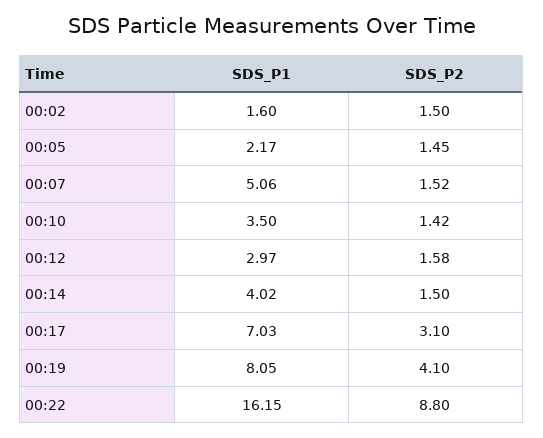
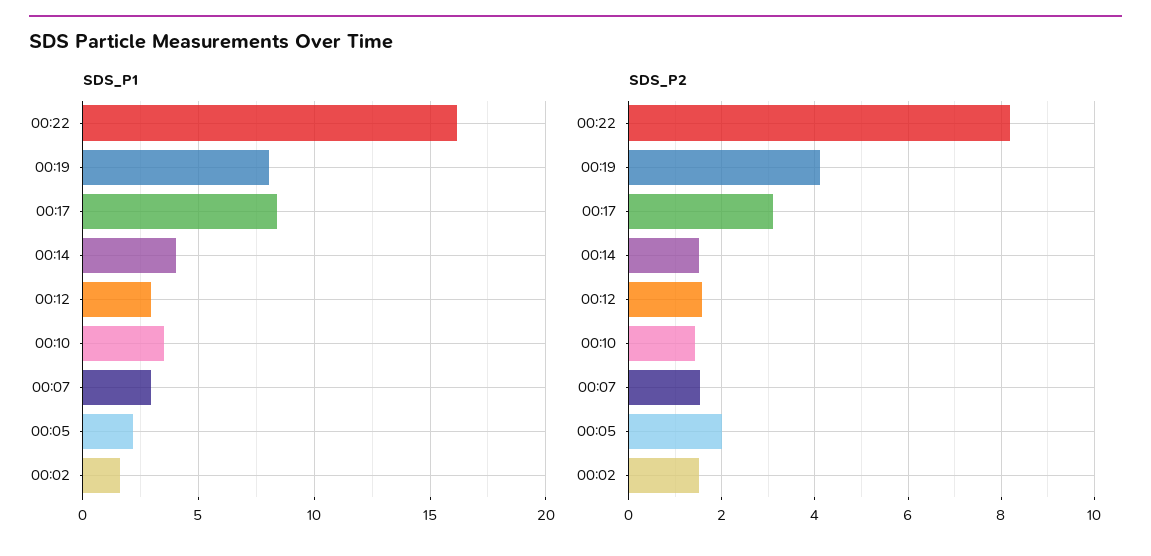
SDS_P2, 00:05: 1.45 -> 2
SDS_P1, 00:07: 5.06 -> 3
SDS_P1, 00:17: 7.03 -> 8.5
SDS_P2, 00:22: 8.8 -> 8.2

